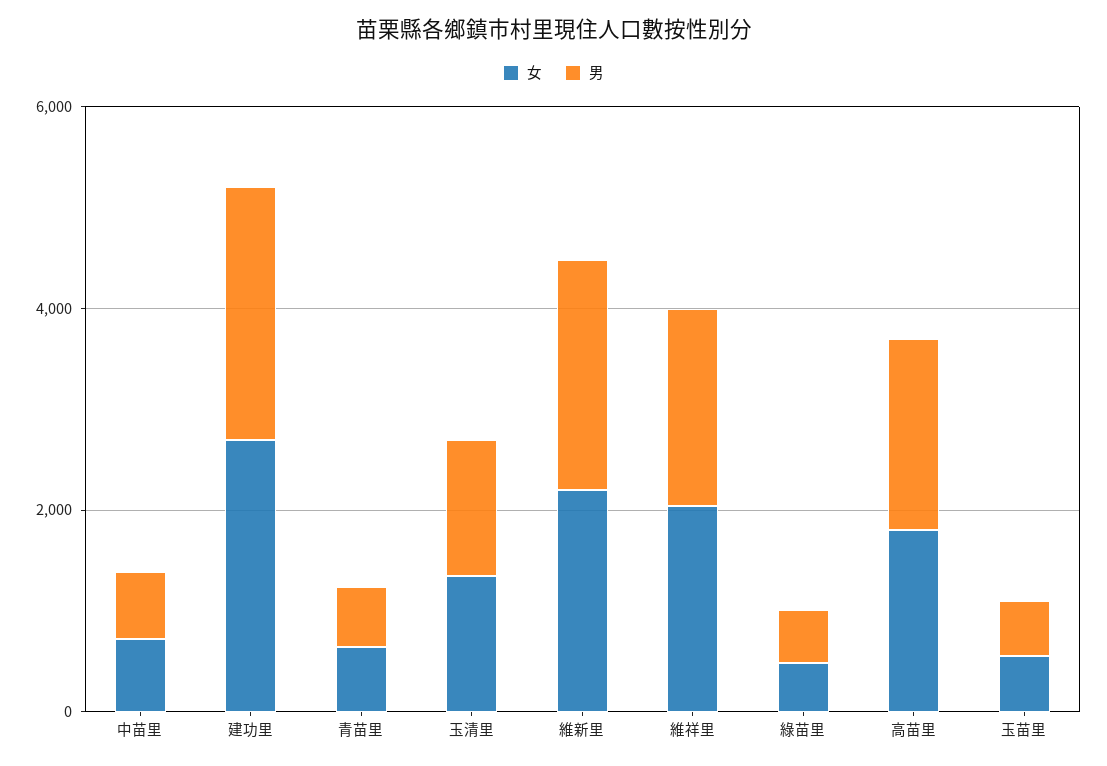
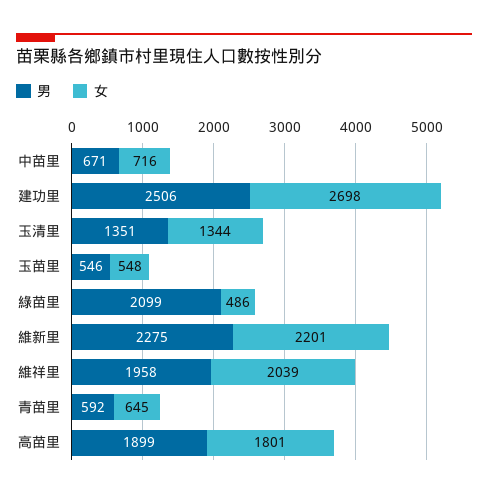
男, 綠苗里: 500 -> 2099

